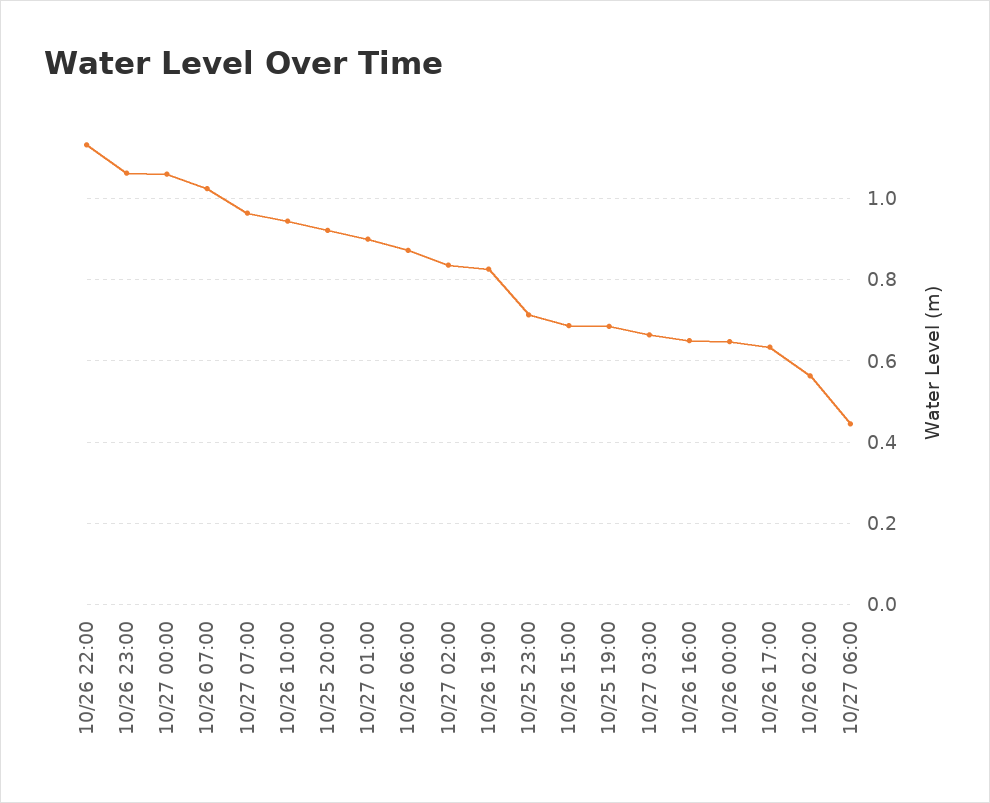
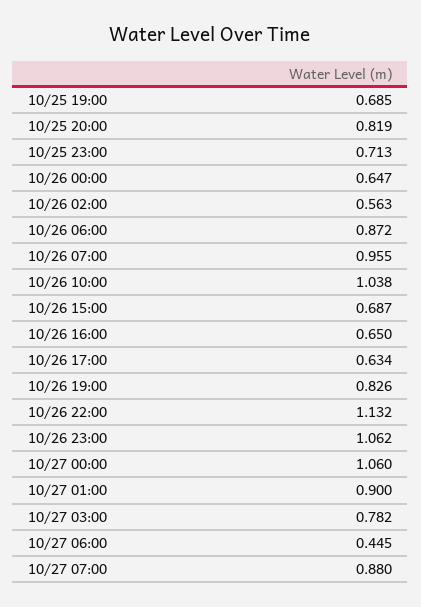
10/26 07:00: 1.02 -> 0.955
10/27 07:00: 0.96 -> 0.88
10/26 10:00: 0.94 -> 1.038
10/25 20:00: 0.92 -> 0.819
10/27 02:00: 0.84 -> none
10/27 03:00: 0.66 -> 0.782

